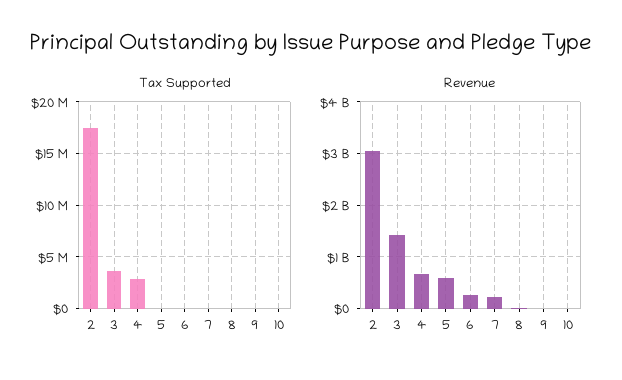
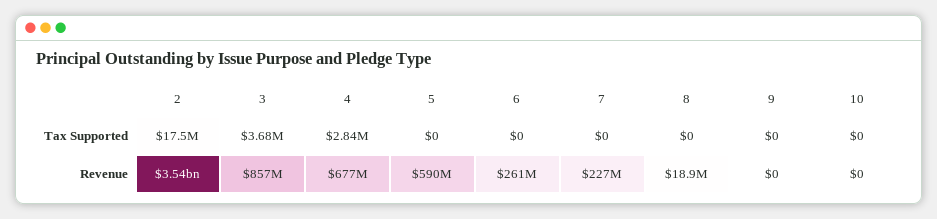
Revenue, 2: 3000000000 -> 3540000000
Revenue, 3: 1400000000 -> 857000000

